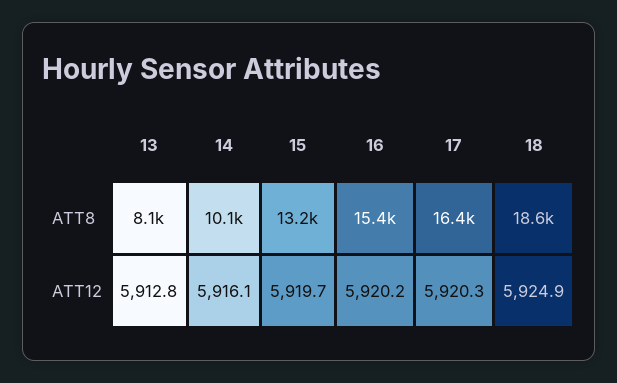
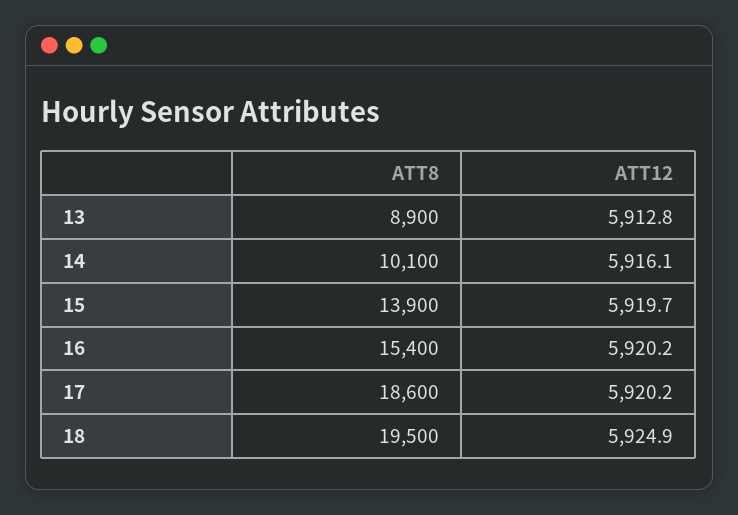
13, ATT8: 8100 -> 8900
15, ATT8: 13200 -> 13900
17, ATT8: 16400 -> 18600
18, ATT8: 18600 -> 19500
17, ATT12: 5920.3 -> 5920.2

